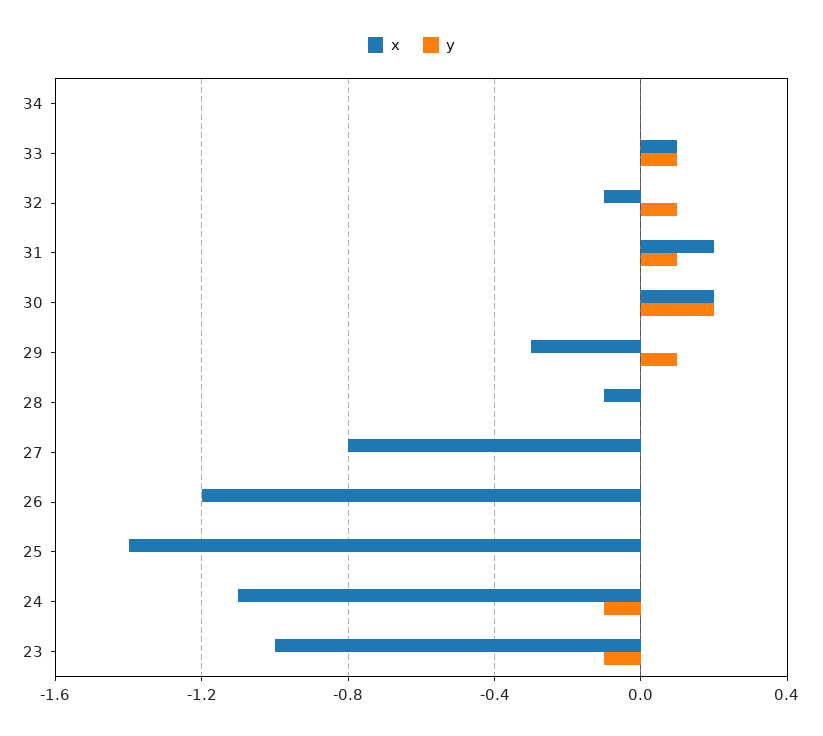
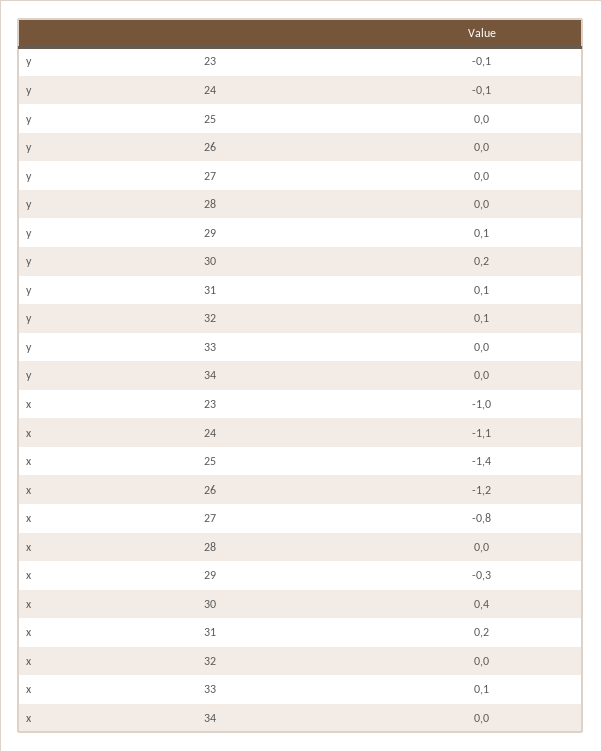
y, 33: 0.1 -> 0
x, 32: -0.1 -> 0
x, 30: 0.2 -> 0.4
x, 28: -0.1 -> 0

